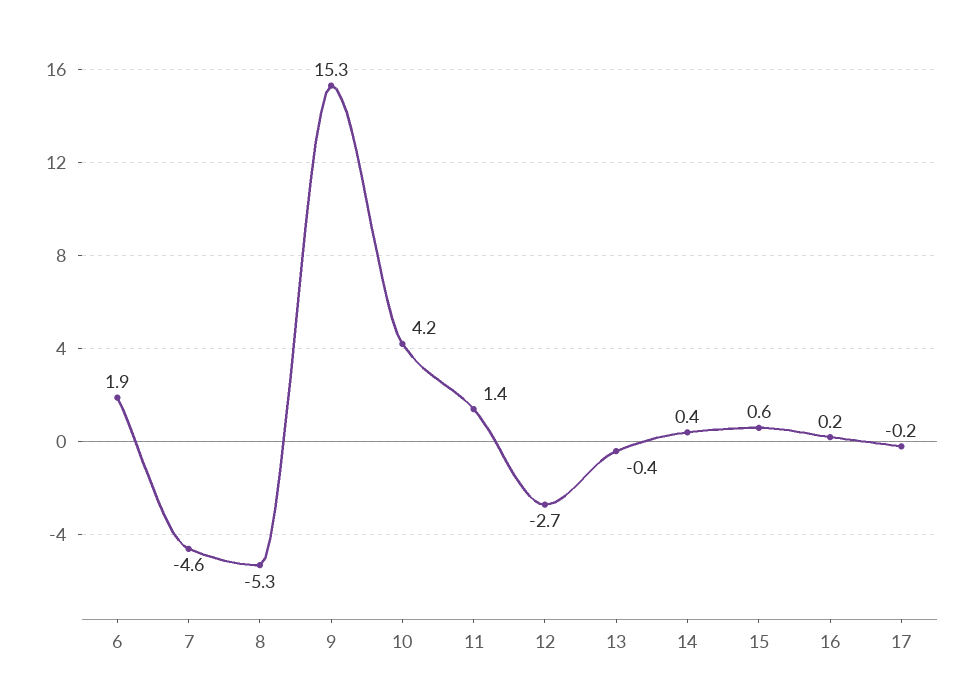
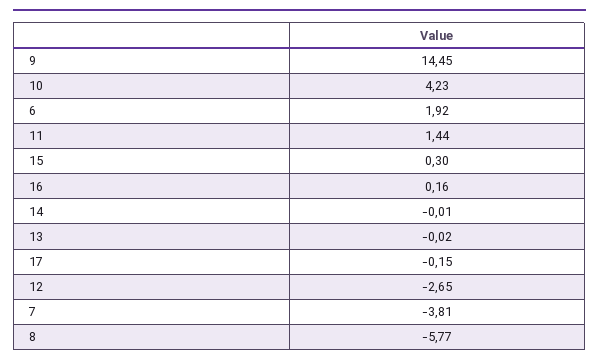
7: -4.6 -> -3.81
8: -5.3 -> -5.77
9: 15.3 -> 14.45
13: -0.4 -> -0.02
14: 0.4 -> -0.01
15: 0.6 -> 0.3

